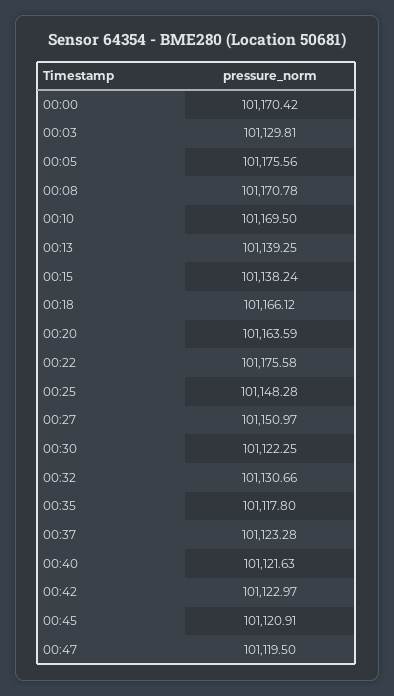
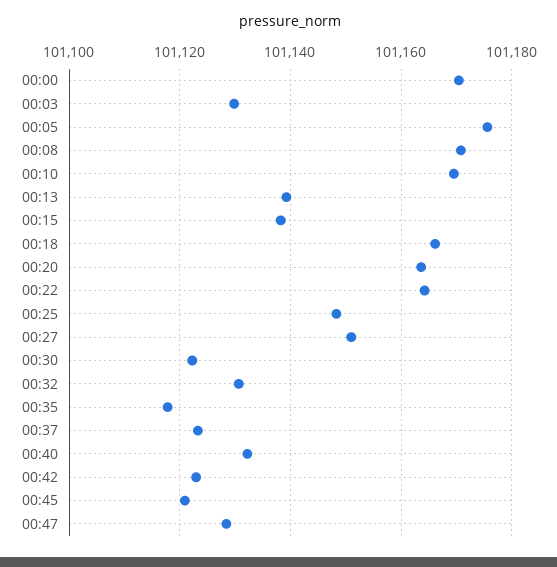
00:22: 101175.58 -> 101164
00:40: 101121.63 -> 101132
00:47: 101119.5 -> 101128

